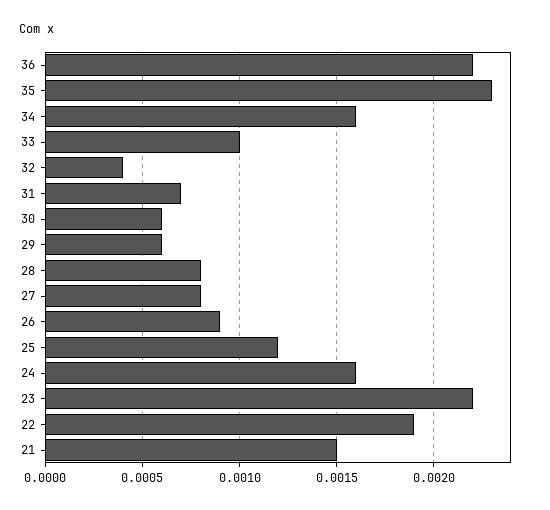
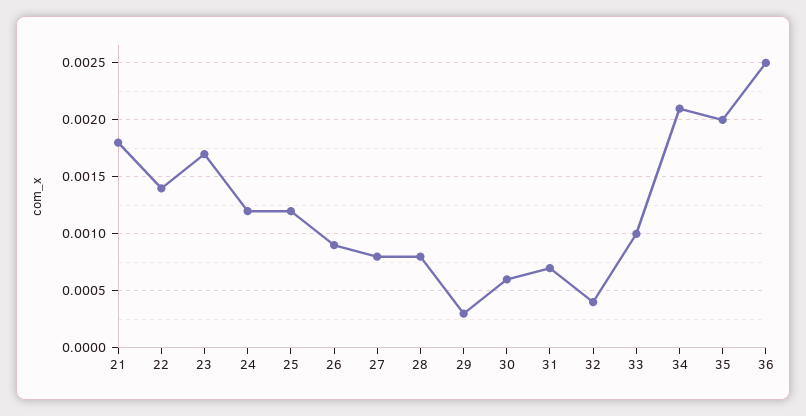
36: 0.0022 -> 0.0025
35: 0.0023 -> 0.002
34: 0.0016 -> 0.0021
29: 0.0006 -> 0.0003
24: 0.0016 -> 0.0012
23: 0.0022 -> 0.0017
22: 0.0019 -> 0.0014
21: 0.0015 -> 0.0018

